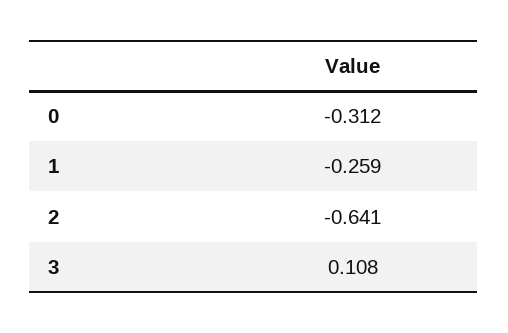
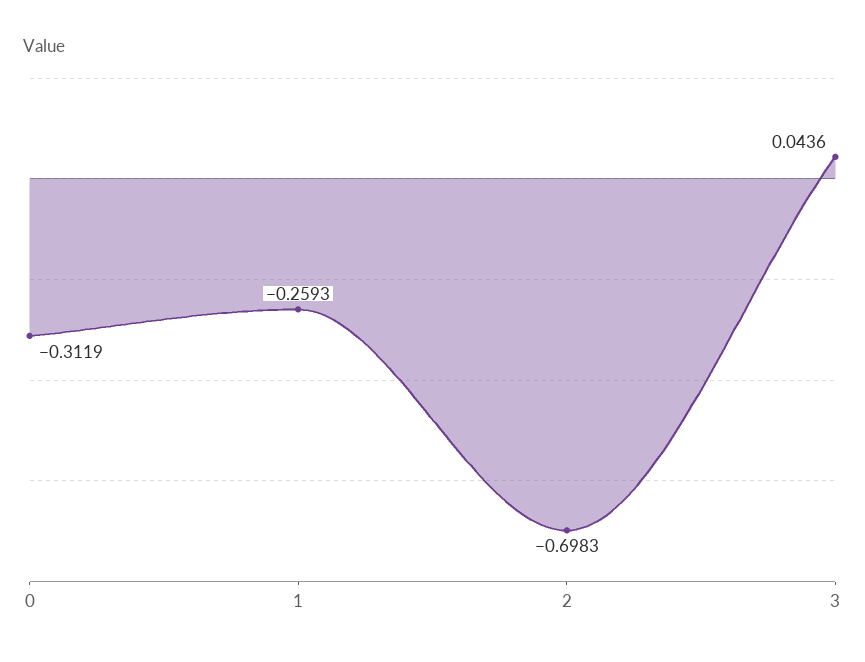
2: -0.641 -> -0.6983
3: 0.108 -> 0.0436

